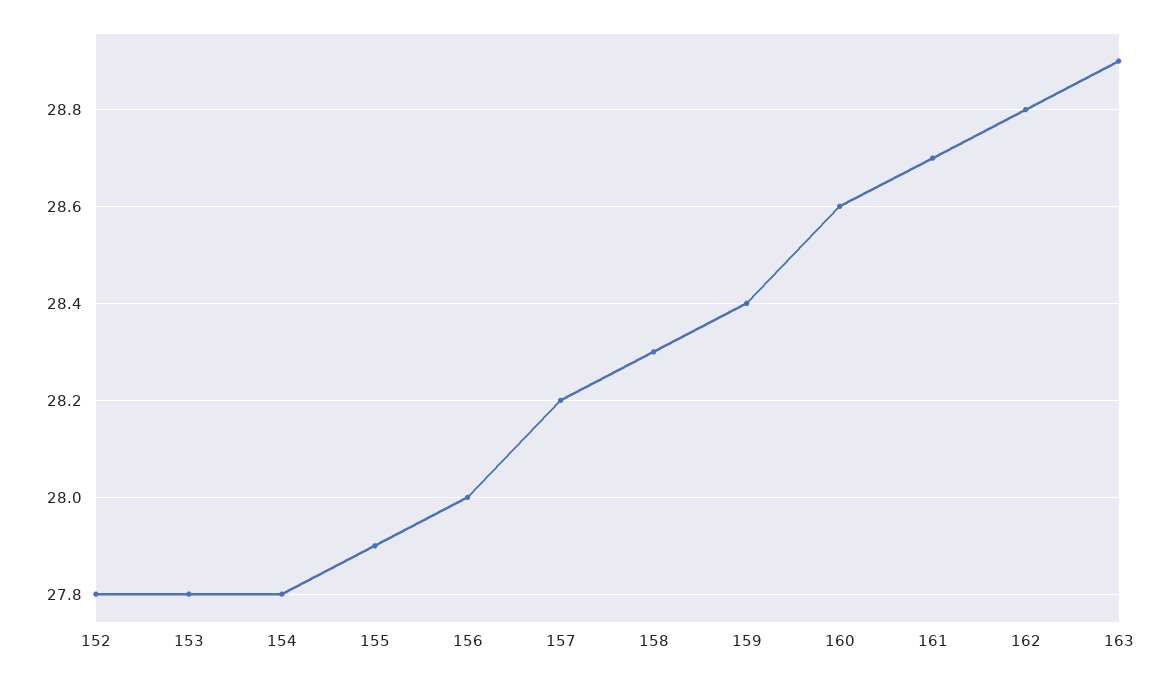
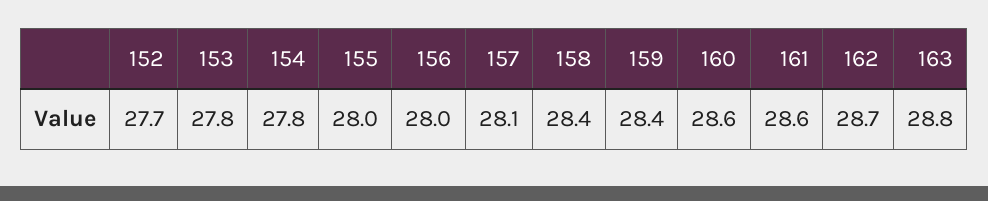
152: 27.8 -> 27.7
155: 27.9 -> 28
157: 28.2 -> 28.1
158: 28.3 -> 28.4
161: 28.7 -> 28.6
162: 28.8 -> 28.7
163: 28.9 -> 28.8

